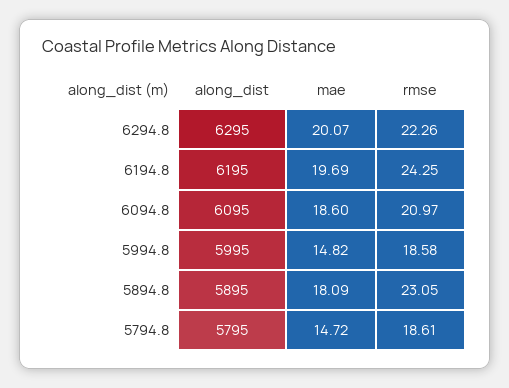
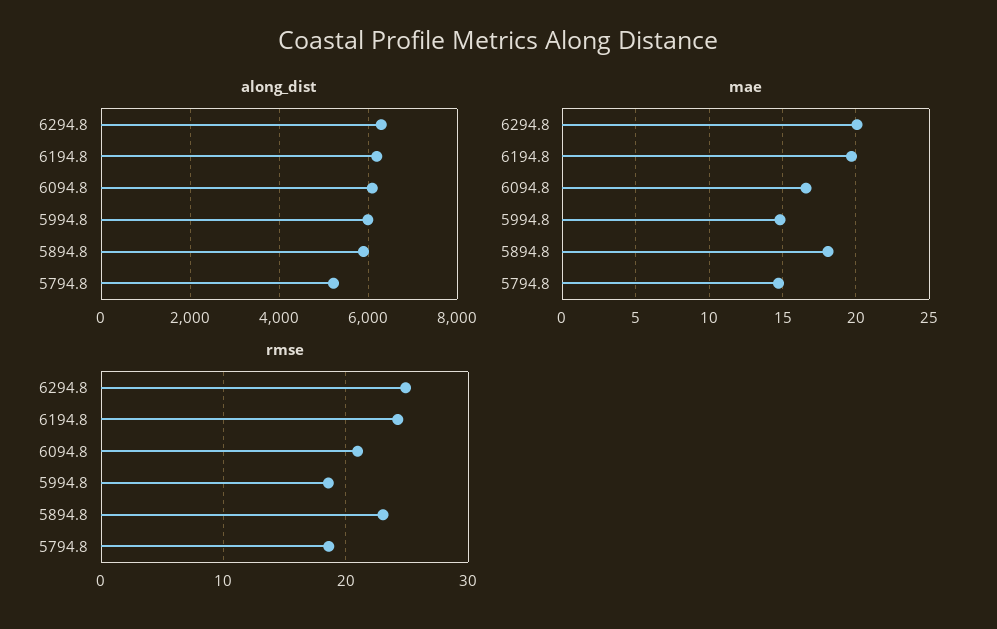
rmse, 6294.8: 22.26 -> 25
mae, 6094.8: 18.6 -> 16.5
along_dist, 5794.8: 5795 -> 5200

